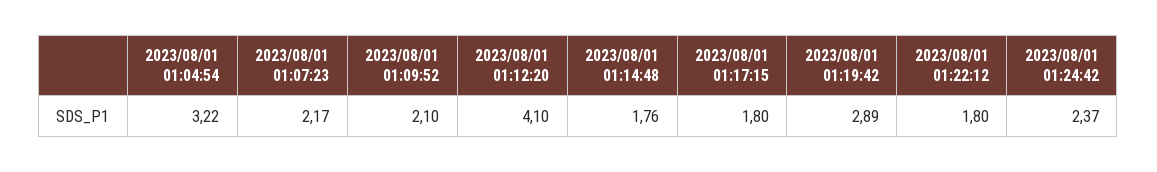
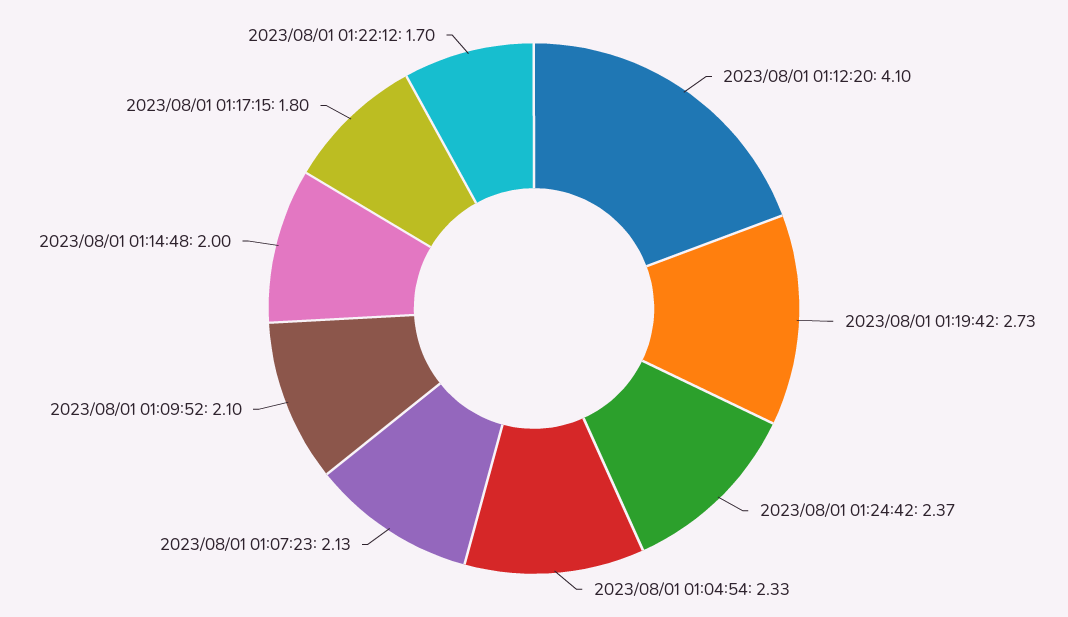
2023/08/01 01:04:54: 3.22 -> 2.33
2023/08/01 01:07:23: 2.17 -> 2.13
2023/08/01 01:14:48: 1.76 -> 2
2023/08/01 01:19:42: 2.89 -> 2.73
2023/08/01 01:22:12: 1.8 -> 1.7

